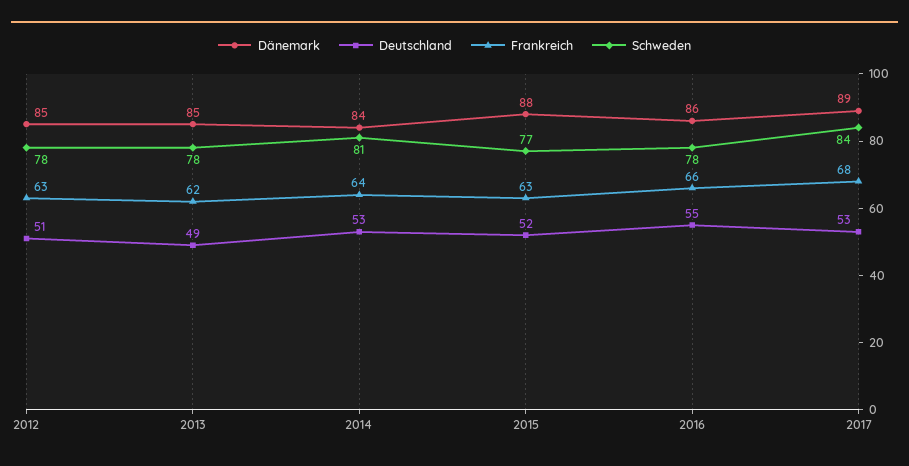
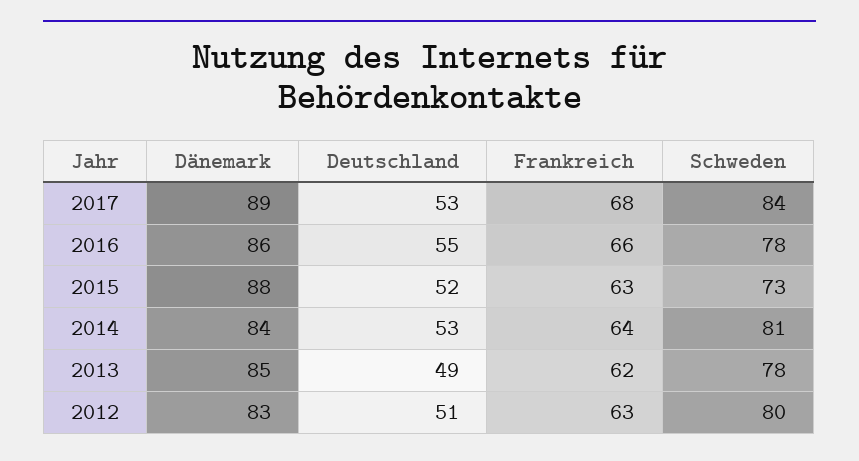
Dänemark, 2012: 85 -> 83
Schweden, 2012: 78 -> 80
Schweden, 2015: 77 -> 73

